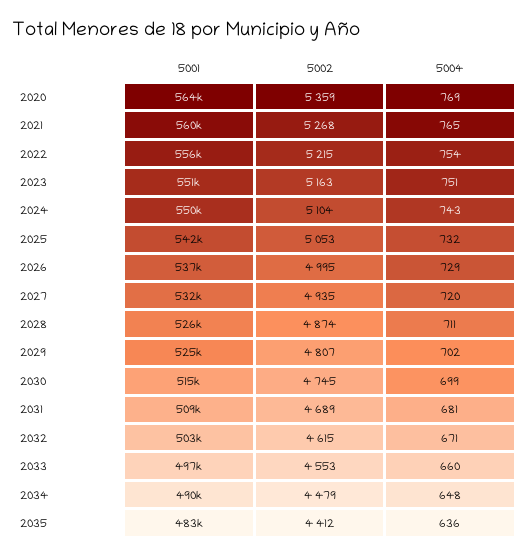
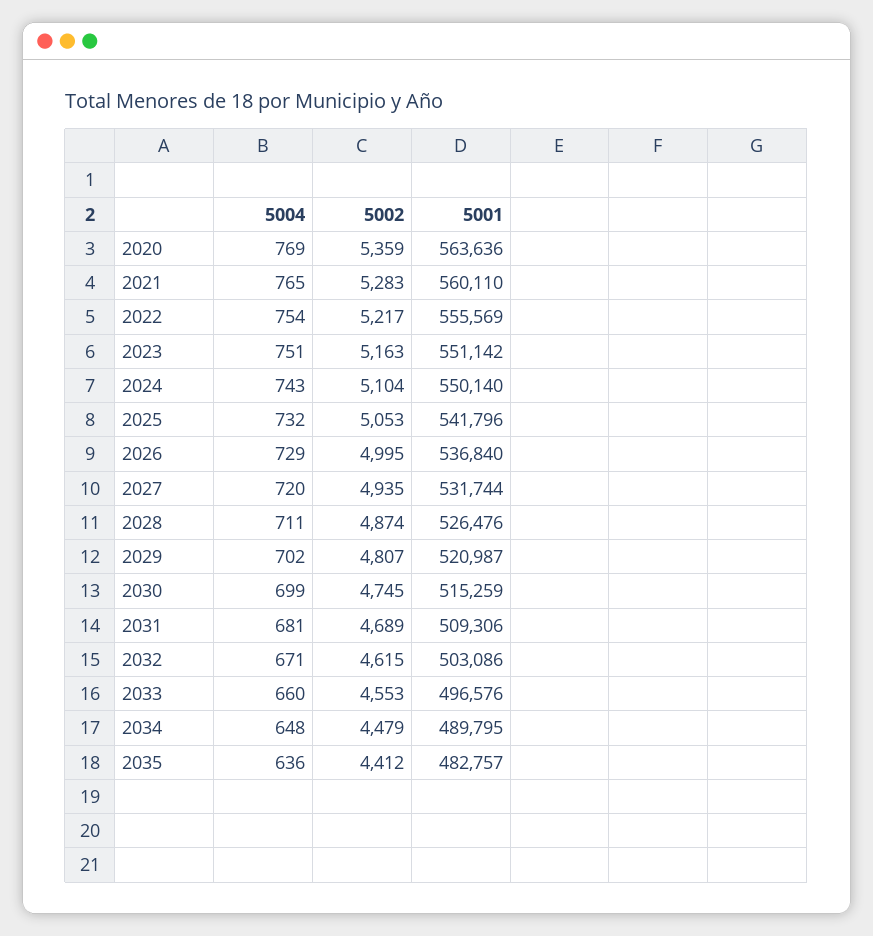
5002, 2021: 5268 -> 5283
5002, 2022: 5215 -> 5217
5001, 2029: 525000 -> 520987

